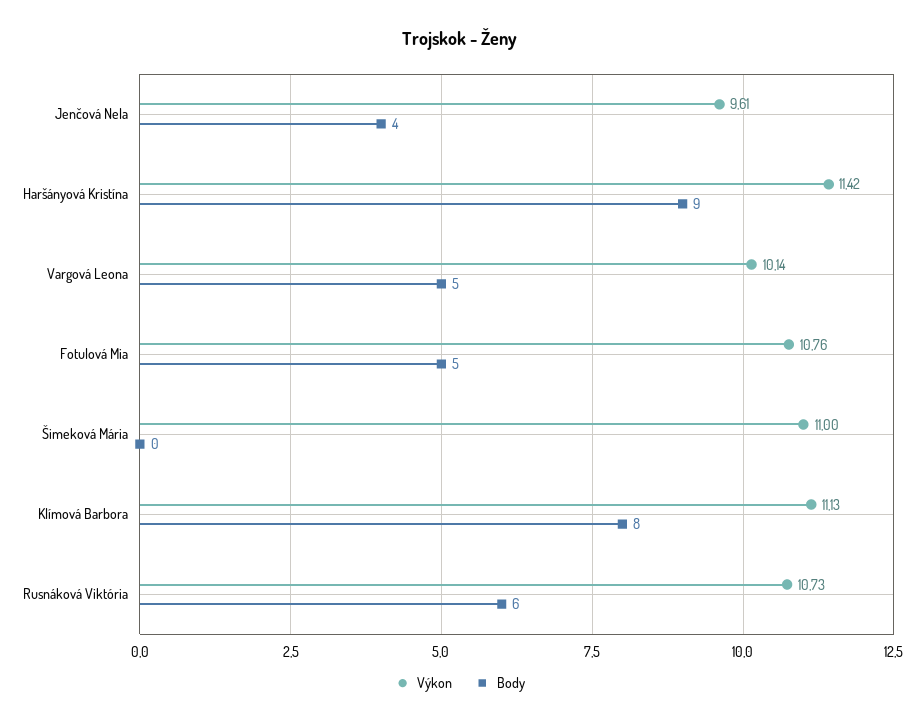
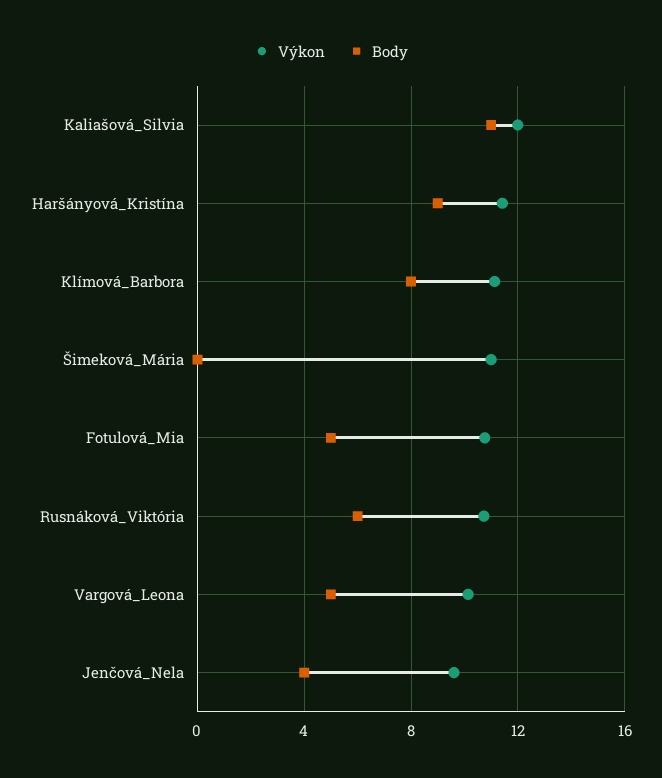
Výkon, Kaliašová_Silvia: none -> 12
Body, Kaliašová_Silvia: none -> 11

